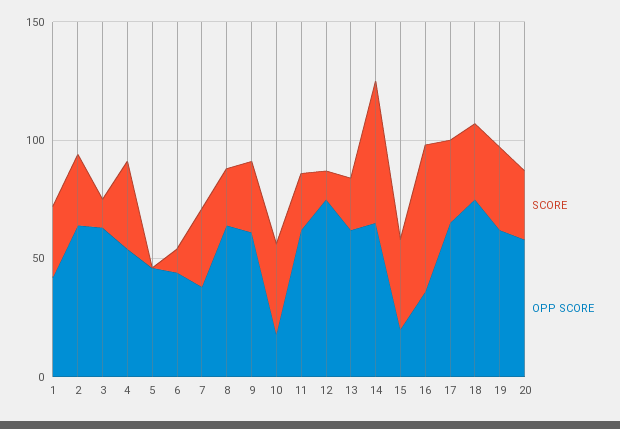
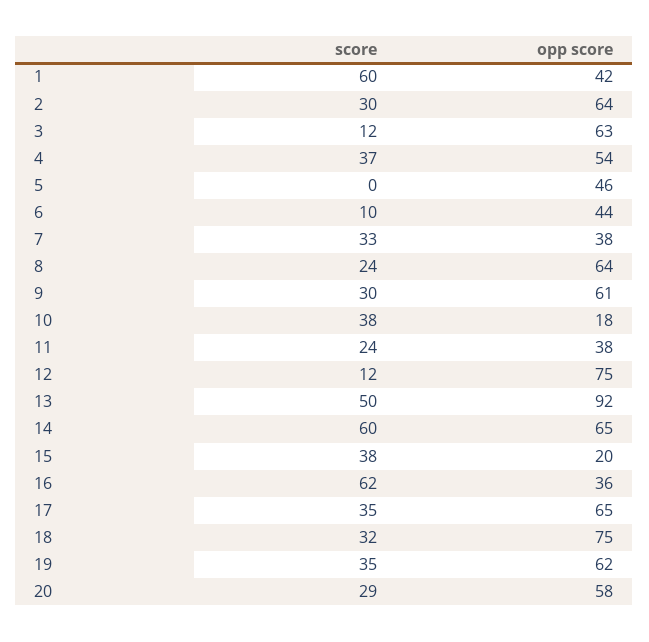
SCORE, 1: 30 -> 60
OPP SCORE, 11: 60 -> 38
SCORE, 13: 20 -> 50
OPP SCORE, 13: 60 -> 92

